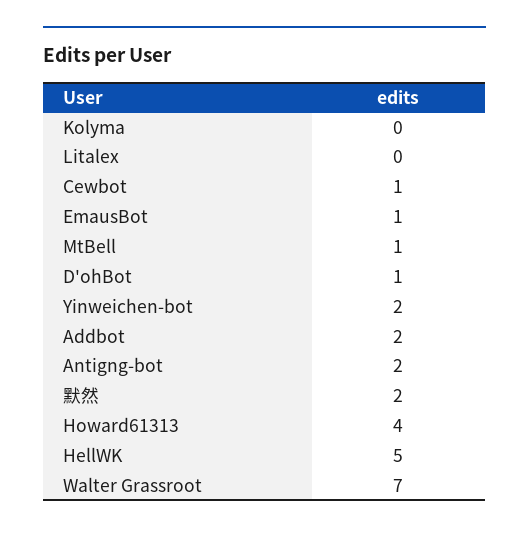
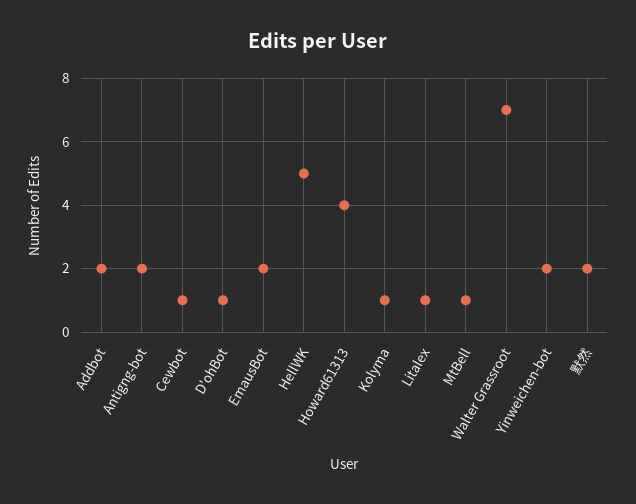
Kolyma: 0 -> 1
Litalex: 0 -> 1
EmausBot: 1 -> 2

